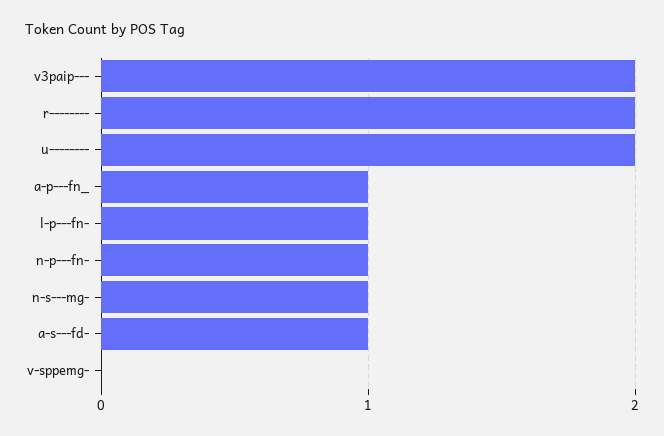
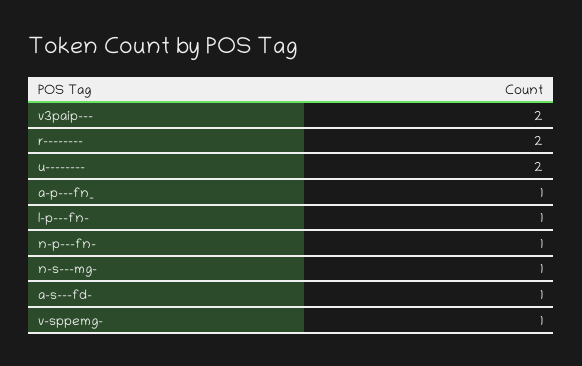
v-sppemg-: 0 -> 1

